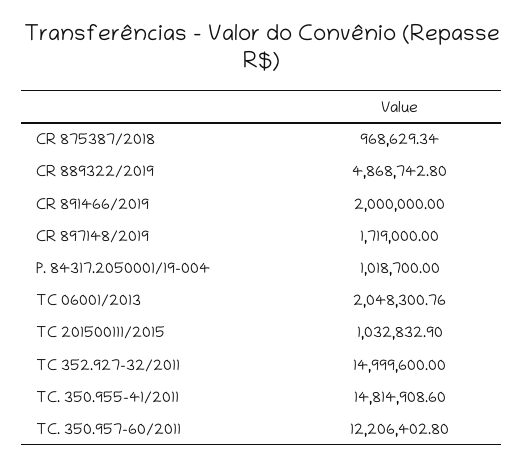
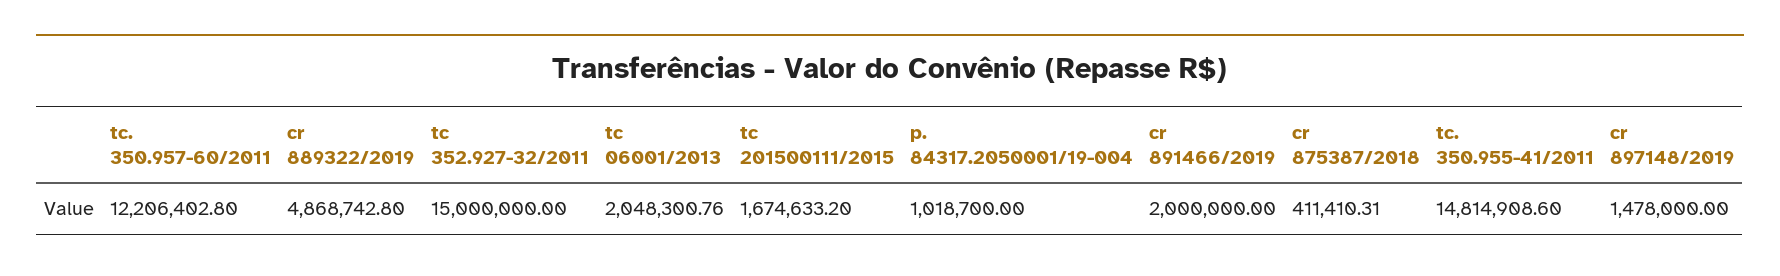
CR 875387/2018: 968629.34 -> 411410.31
CR 897148/2019: 1719000 -> 1478000
TC 201500111/2015: 1032832.9 -> 1674633.2
TC 352.927-32/2011: 14999600 -> 15000000

